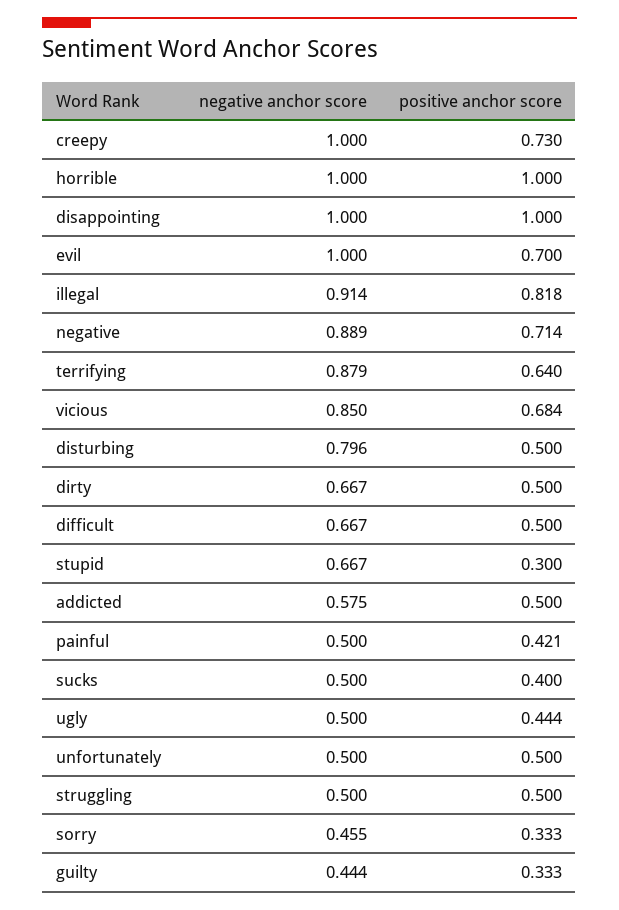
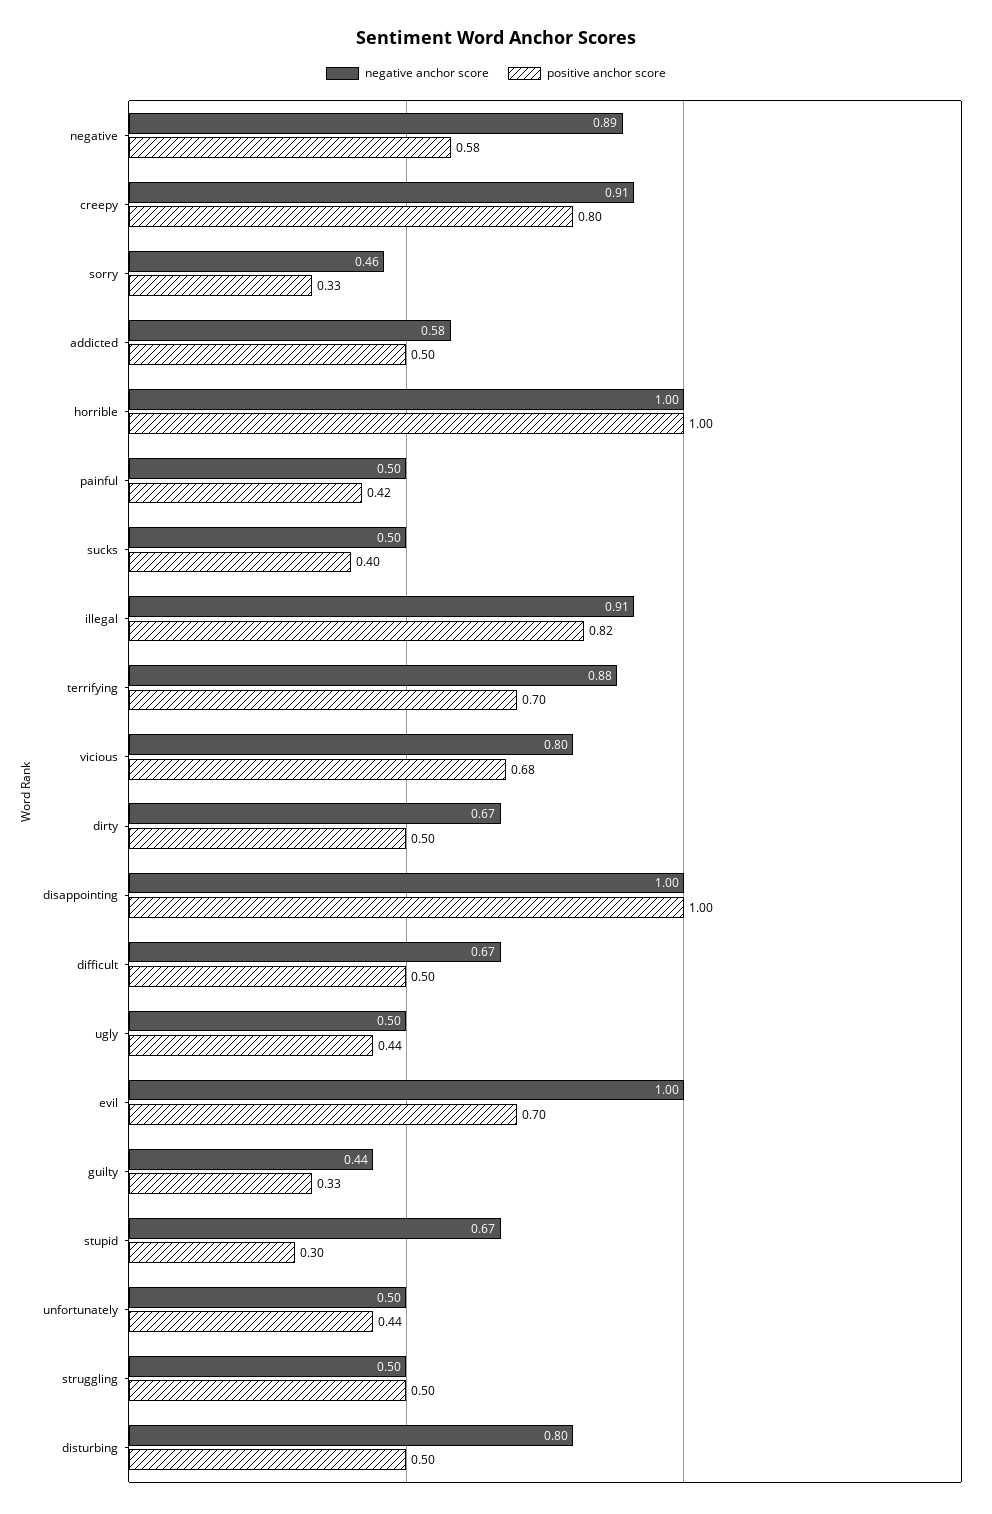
negative anchor score, creepy: 1 -> 0.91
positive anchor score, creepy: 0.73 -> 0.8
positive anchor score, negative: 0.714 -> 0.58
positive anchor score, terrifying: 0.64 -> 0.7
negative anchor score, vicious: 0.85 -> 0.8
positive anchor score, unfortunately: 0.5 -> 0.44

